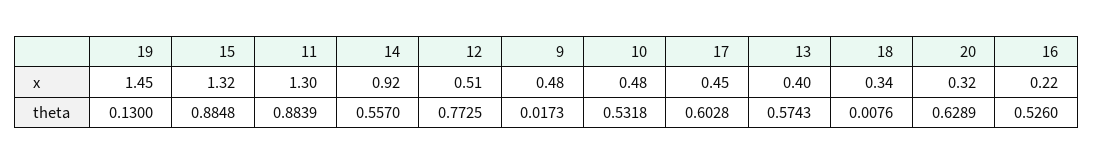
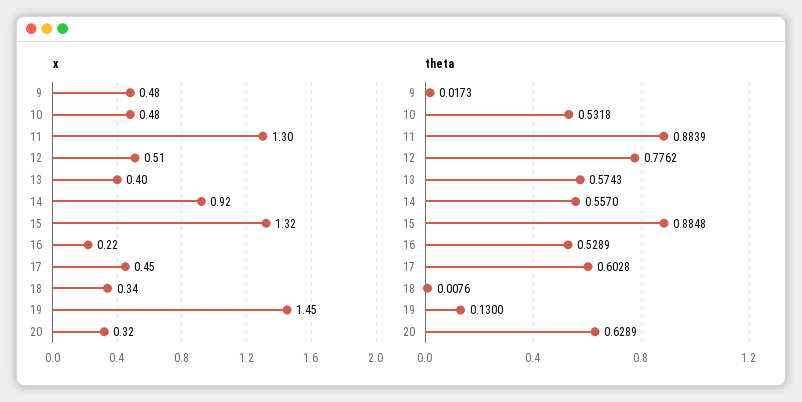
theta, 12: 0.7725 -> 0.7762
theta, 16: 0.526 -> 0.5289

